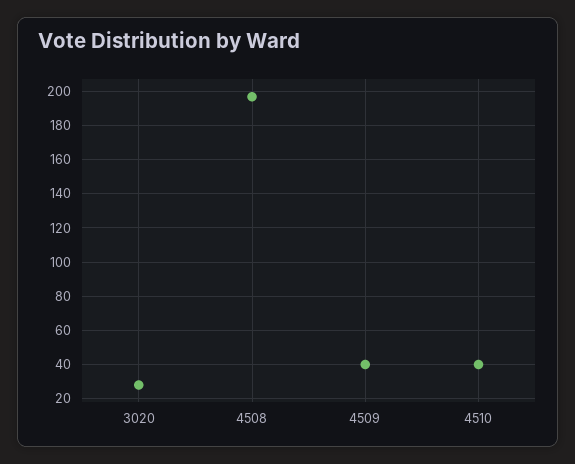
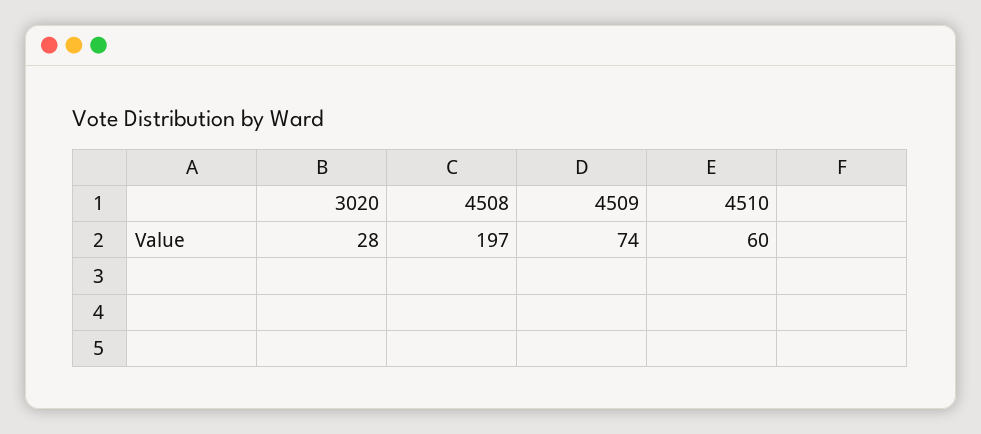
4509: 40 -> 74
4510: 40 -> 60

